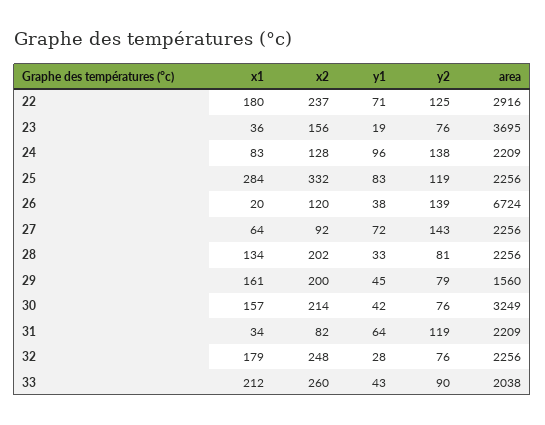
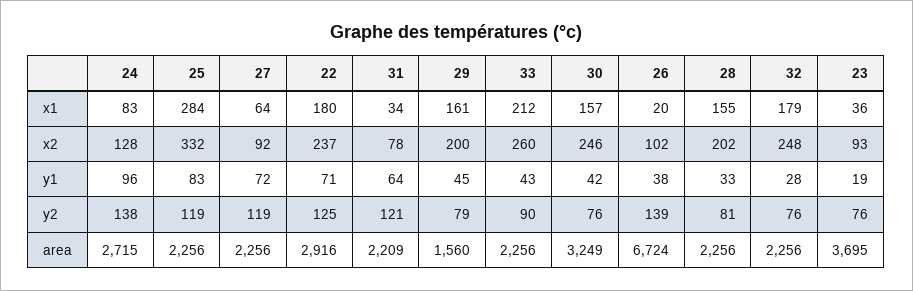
x2, 23: 156 -> 93
area, 24: 2209 -> 2715
x2, 26: 120 -> 102
y2, 27: 143 -> 119
x1, 28: 134 -> 155
x2, 30: 214 -> 246
x2, 31: 82 -> 78
y2, 31: 119 -> 121
area, 33: 2038 -> 2256

